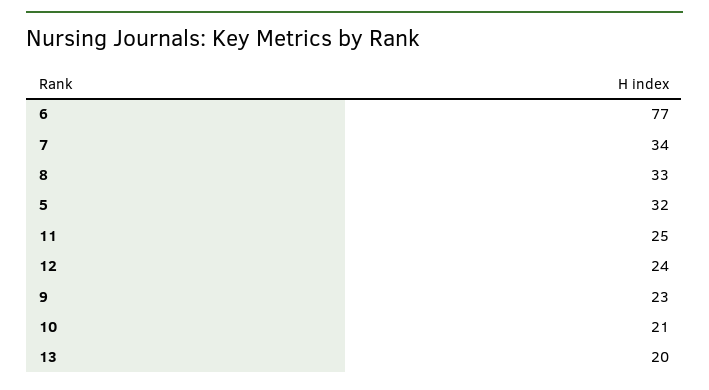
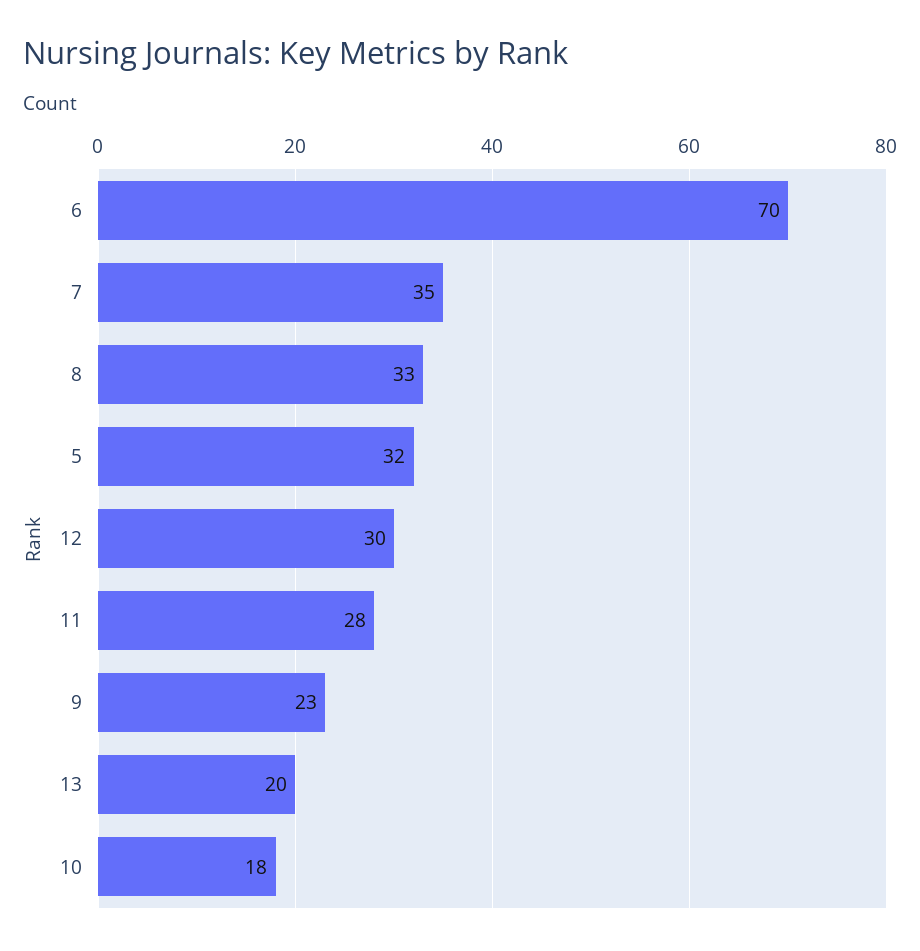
6: 77 -> 70
7: 34 -> 35
11: 25 -> 28
12: 24 -> 30
10: 21 -> 18

